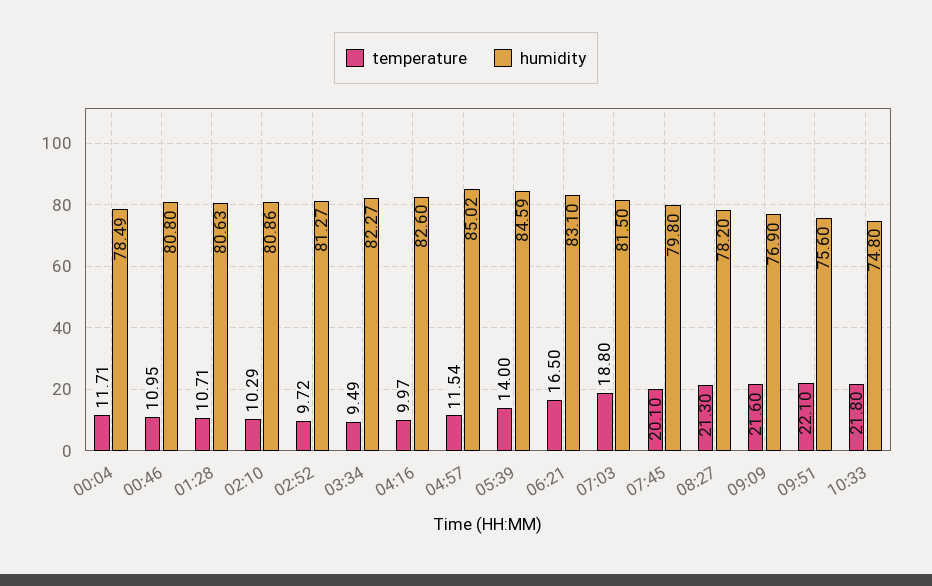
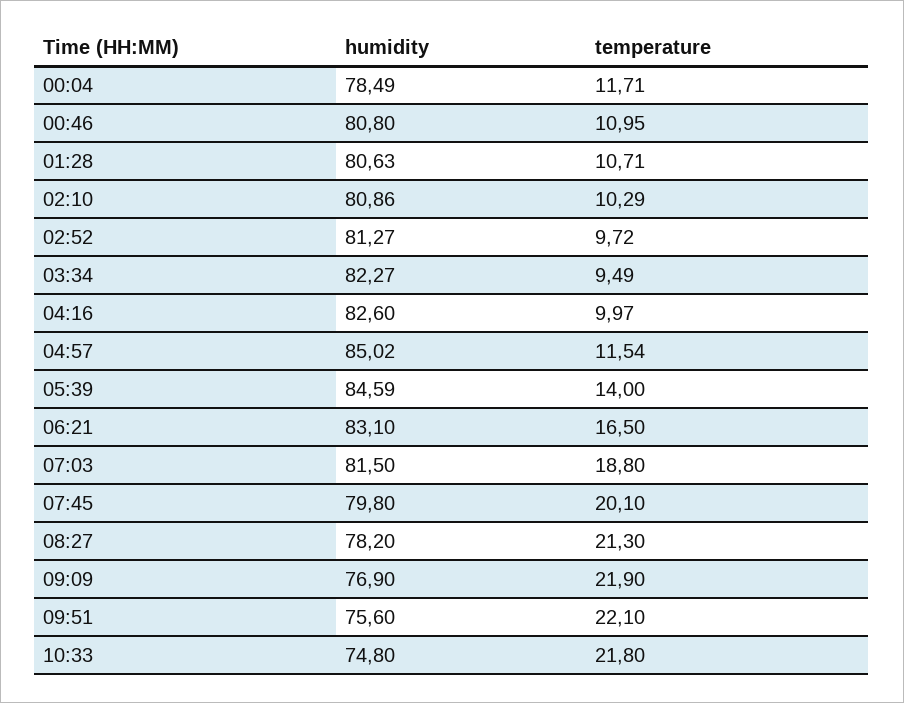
temperature, 09:09: 21.6 -> 21.9

